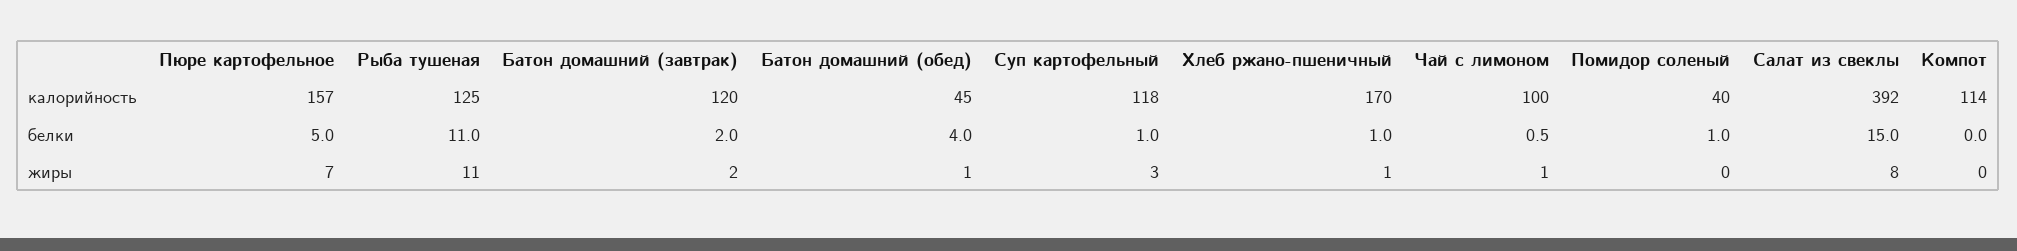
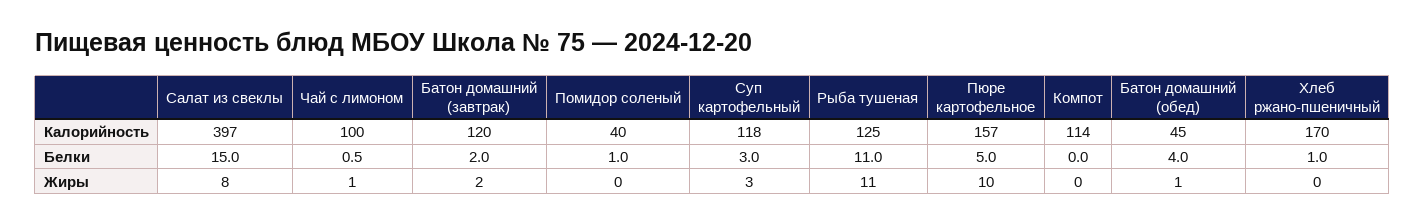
Салат из свеклы, калорийность: 392 -> 397
Суп картофельный, белки: 1 -> 3
Пюре картофельное, жиры: 7 -> 10
Хлеб ржано-пшеничный, жиры: 1 -> 0

